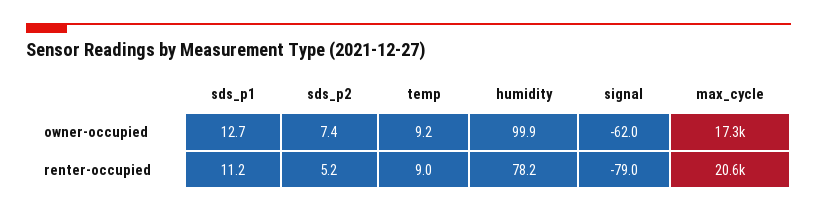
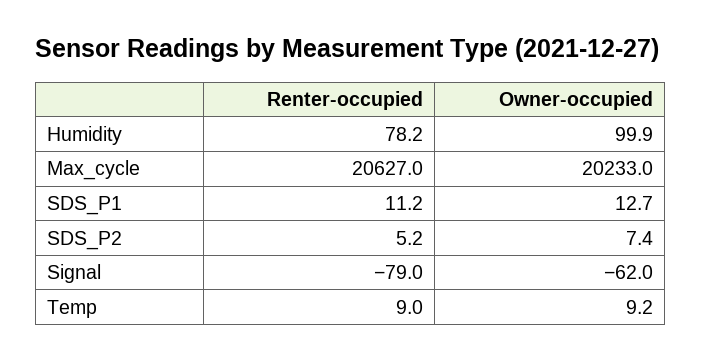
max_cycle, owner-occupied: 17300 -> 20233

